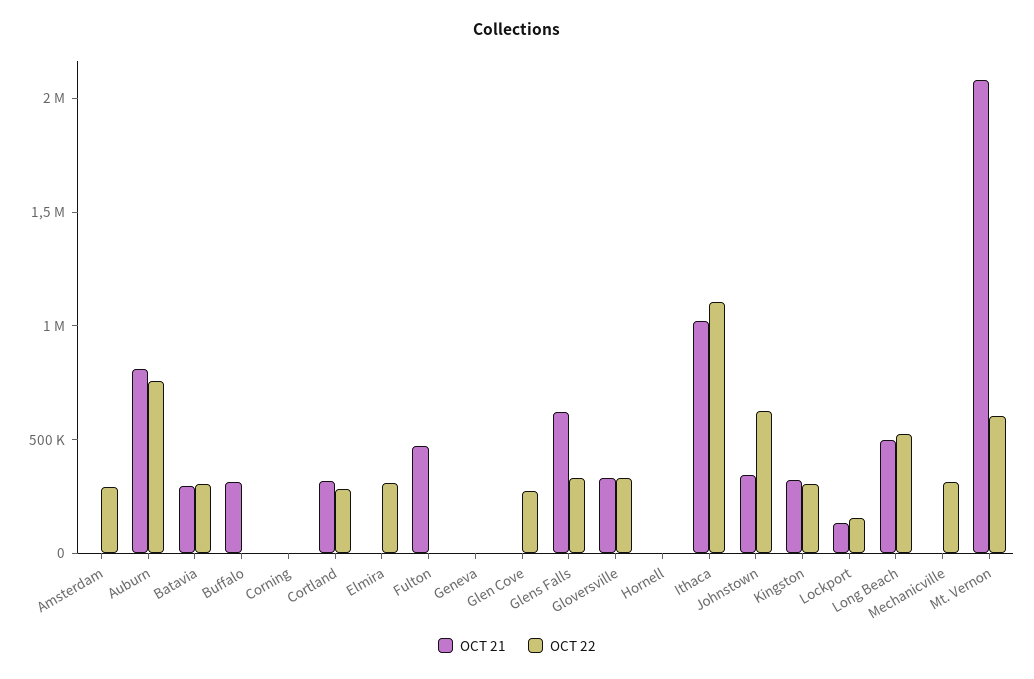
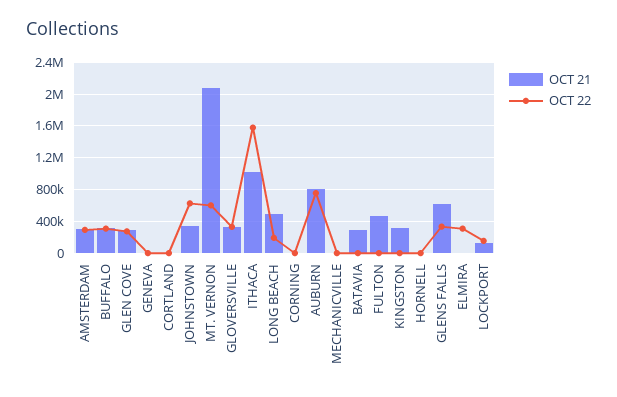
OCT 21, Amsterdam: 0 -> 300000
OCT 22, Batavia: 300000 -> 0
OCT 22, Buffalo: 0 -> 300000
OCT 21, Cortland: 300000 -> 0
OCT 22, Cortland: 300000 -> 0
OCT 21, Glen Cove: 0 -> 300000
OCT 22, Ithaca: 1100000 -> 1600000
OCT 22, Kingston: 300000 -> 0
OCT 22, Long Beach: 500000 -> 200000
OCT 22, Mechanicville: 300000 -> 0

